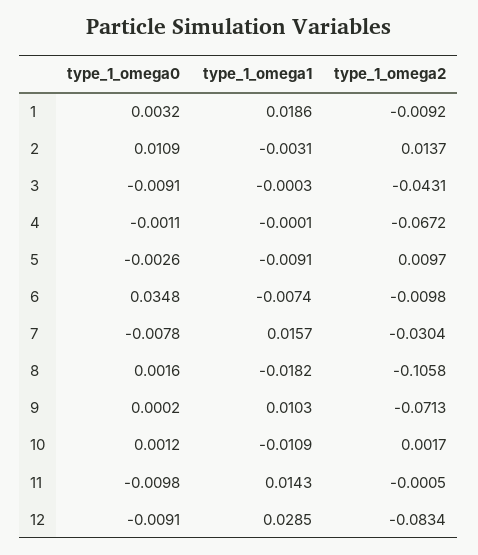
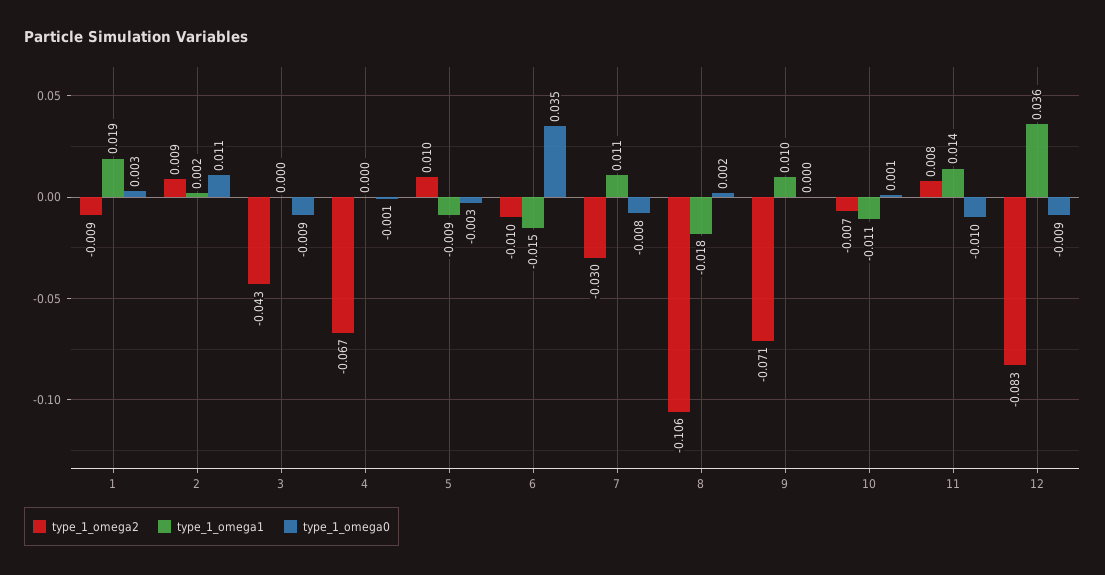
type_1_omega1, 2: -0.0031 -> 0.002
type_1_omega2, 2: 0.0137 -> 0.009
type_1_omega1, 6: -0.0074 -> -0.015
type_1_omega1, 7: 0.0157 -> 0.011
type_1_omega2, 10: 0.0017 -> -0.007
type_1_omega2, 11: -0.0005 -> 0.008
type_1_omega1, 12: 0.0285 -> 0.036

